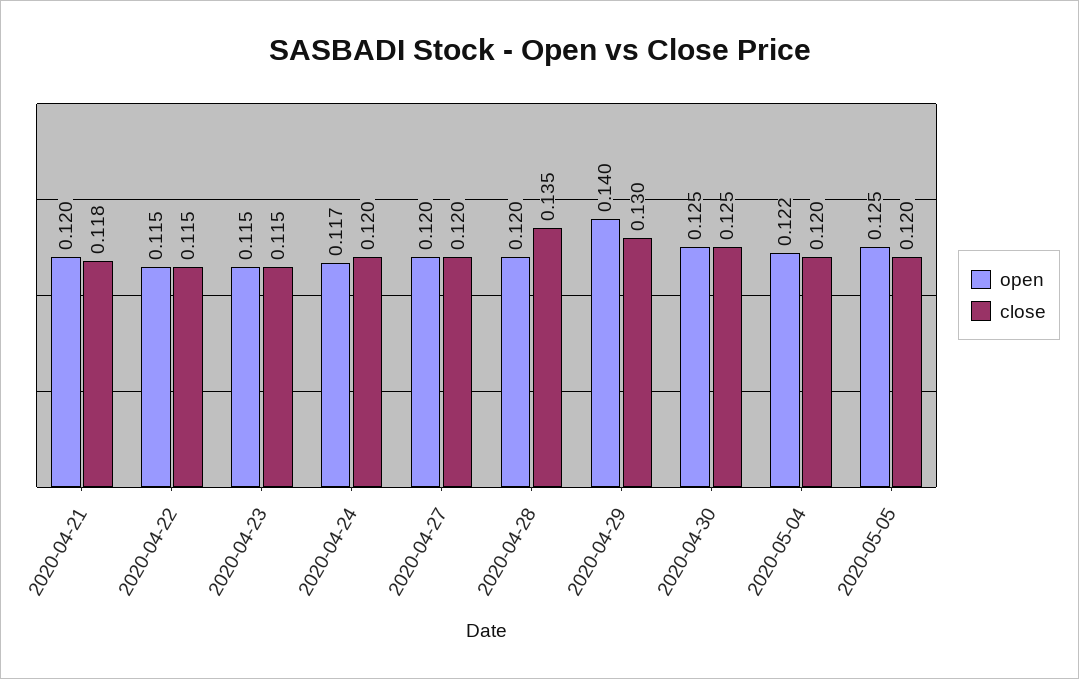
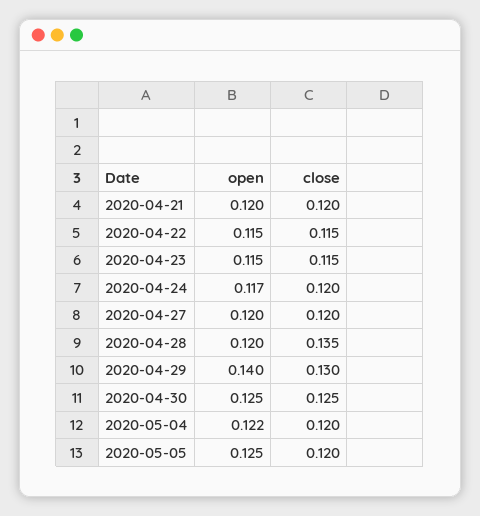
close, 2020-04-21: 0.118 -> 0.12

